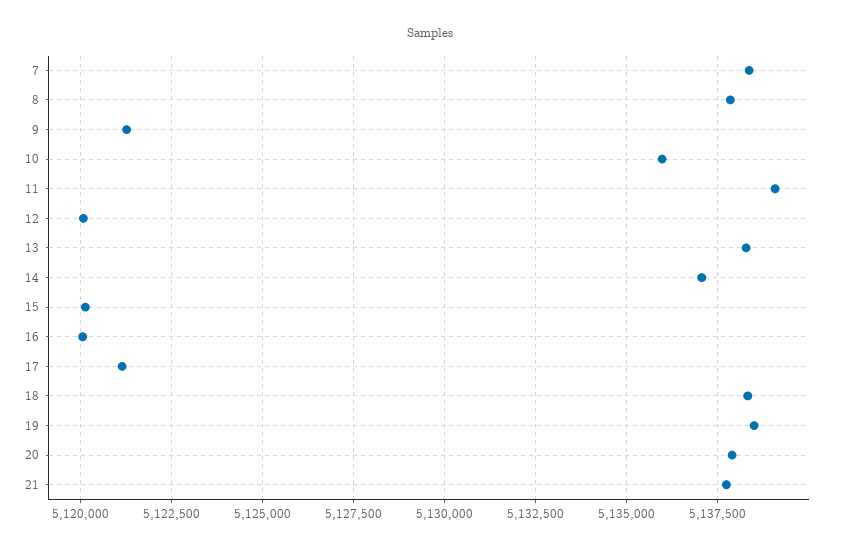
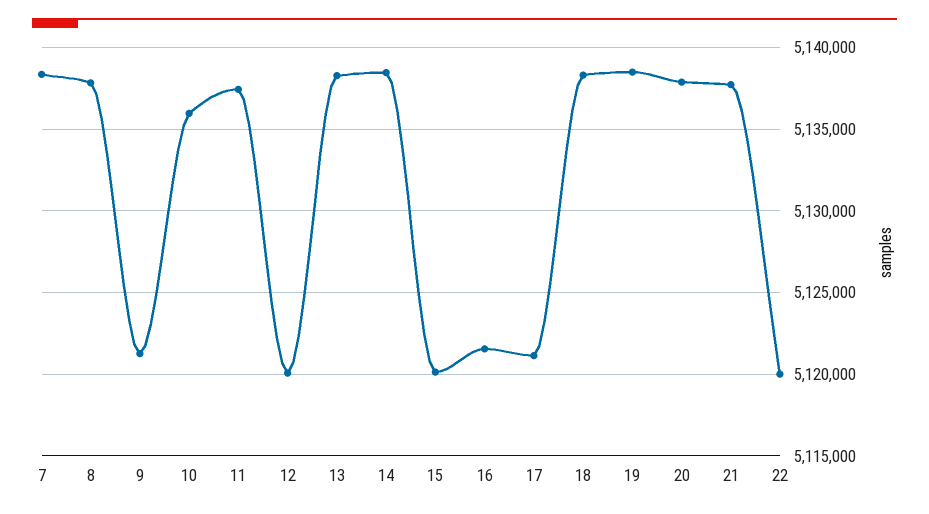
11: 5139000 -> 5137500
14: 5137000 -> 5138500
16: 5120000 -> 5121500
22: none -> 5120000

